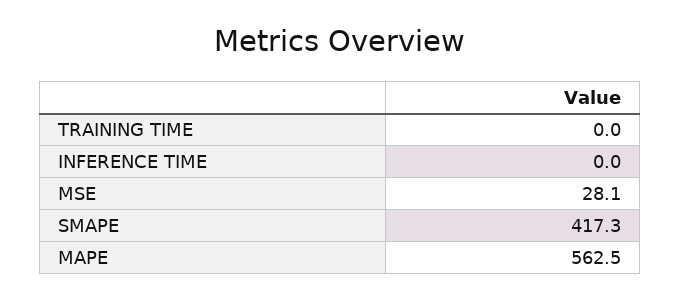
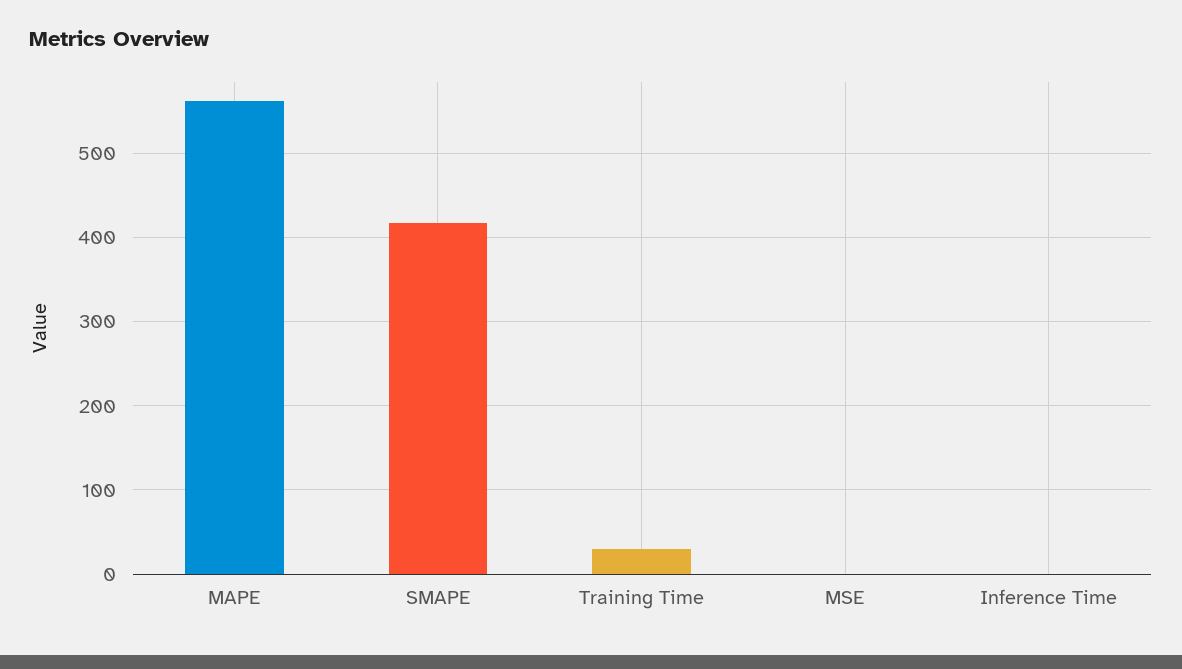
TRAINING TIME: 0 -> 30
MSE: 28.1 -> 0

